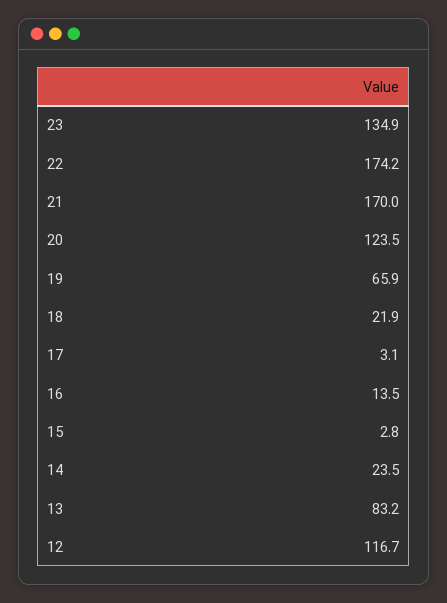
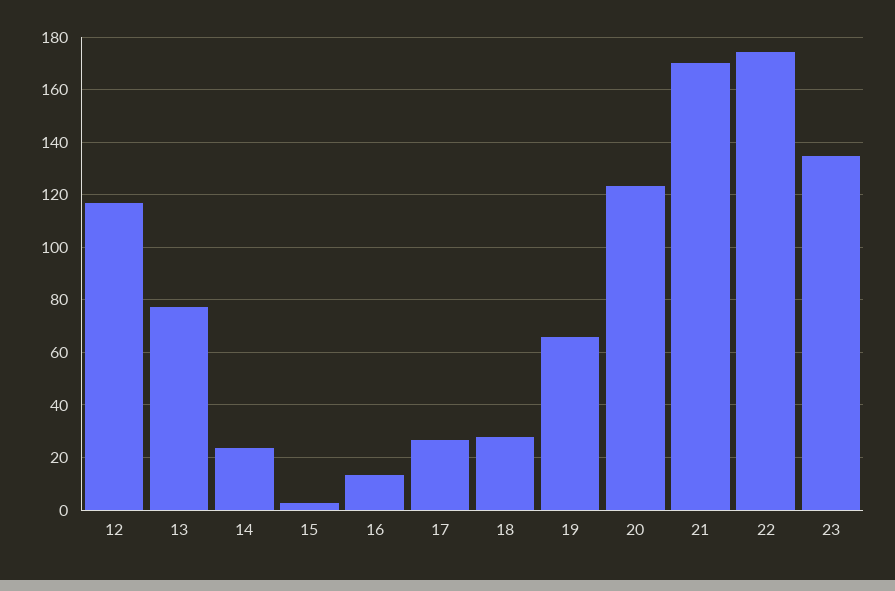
18: 21.9 -> 27.5
17: 3.1 -> 27.5
13: 83.2 -> 77.5

